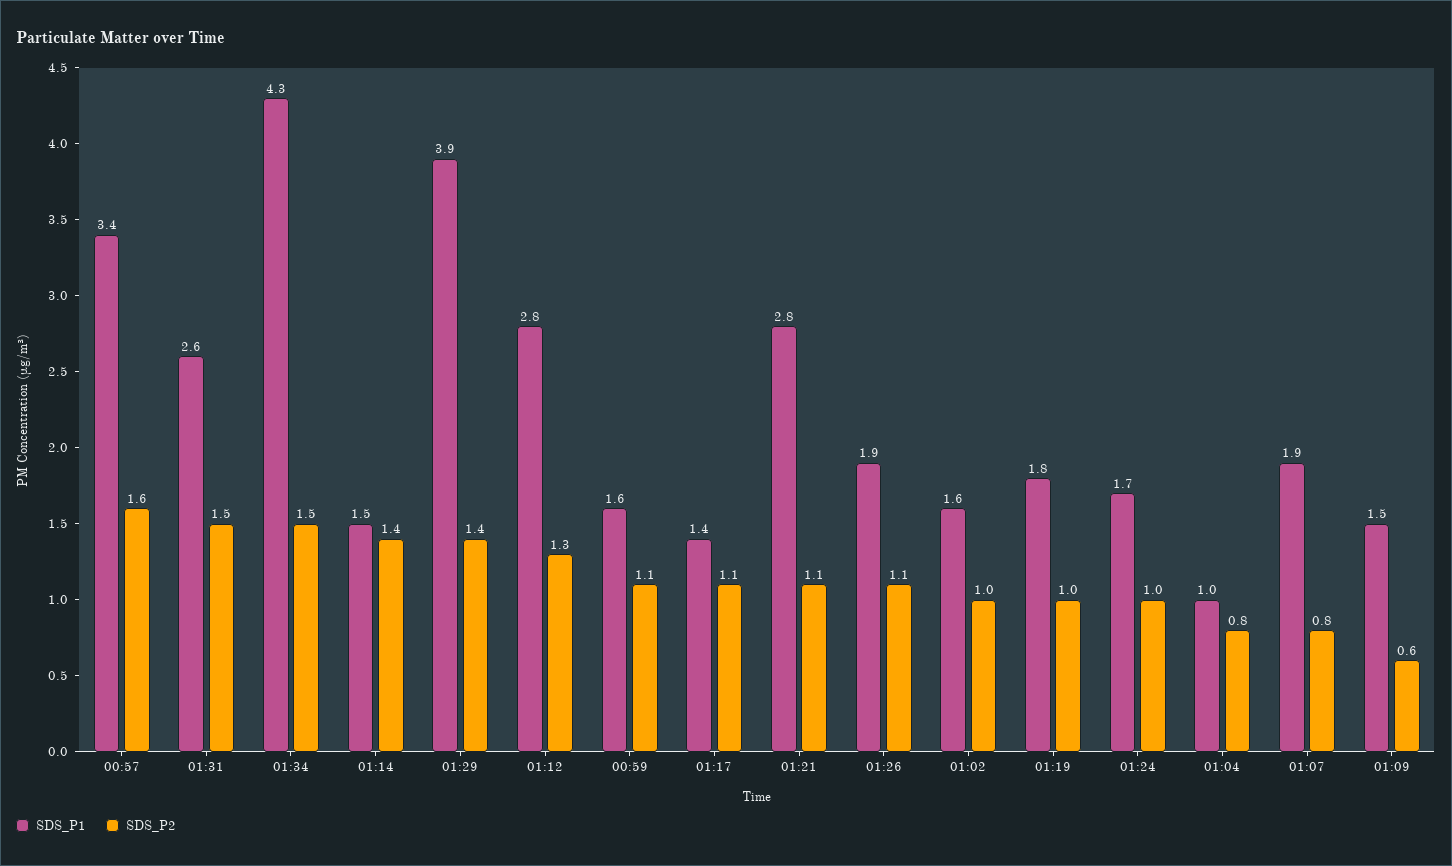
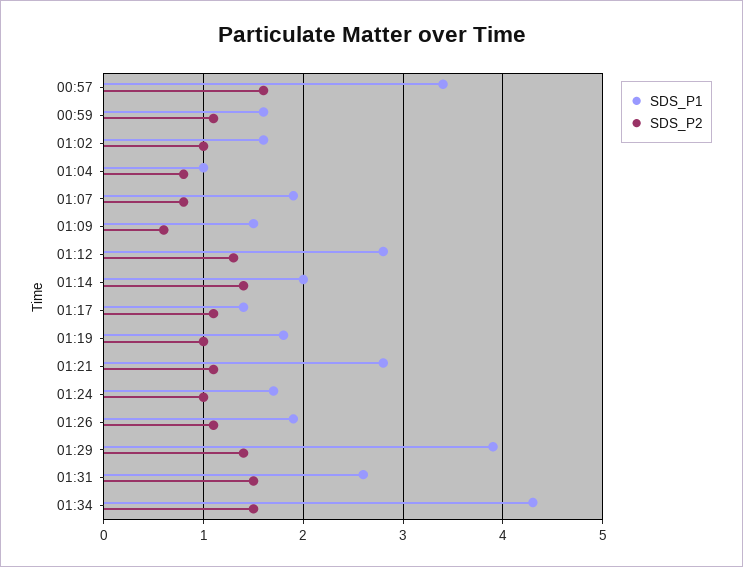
SDS_P1, 01:14: 1.5 -> 2

